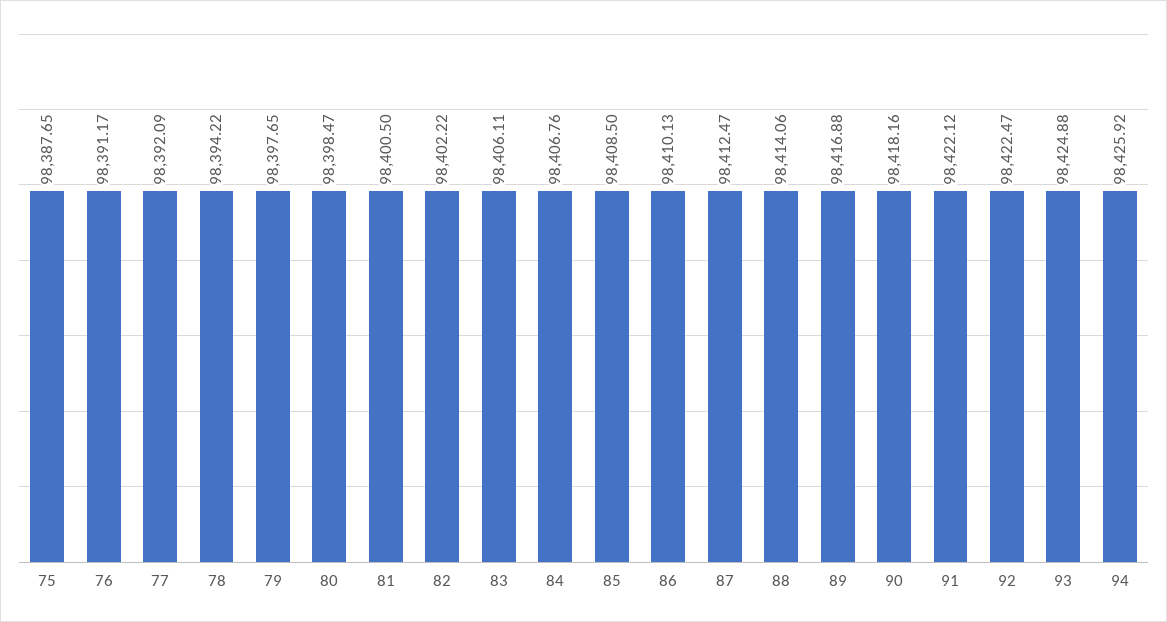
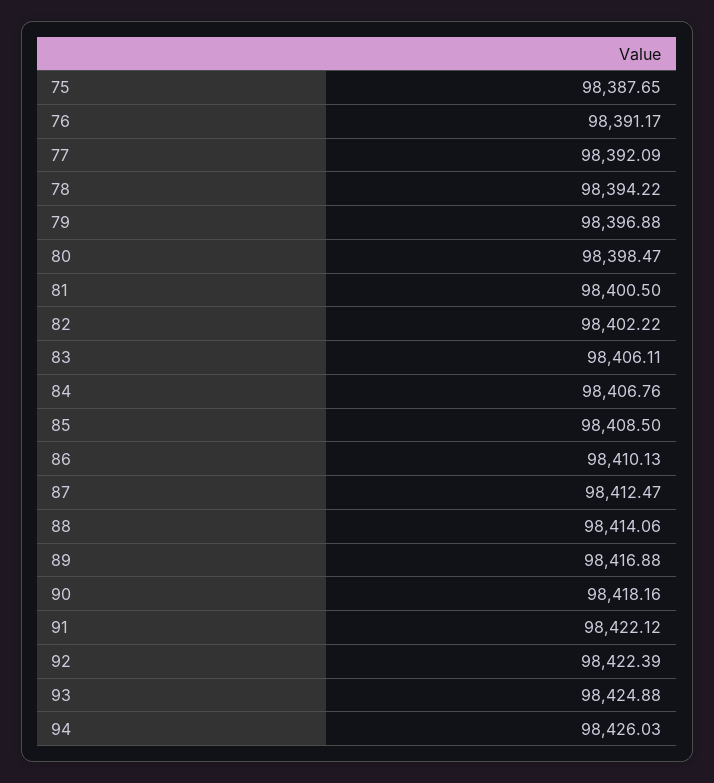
79: 98397.65 -> 98396.88
92: 98422.47 -> 98422.39
94: 98425.92 -> 98426.03

